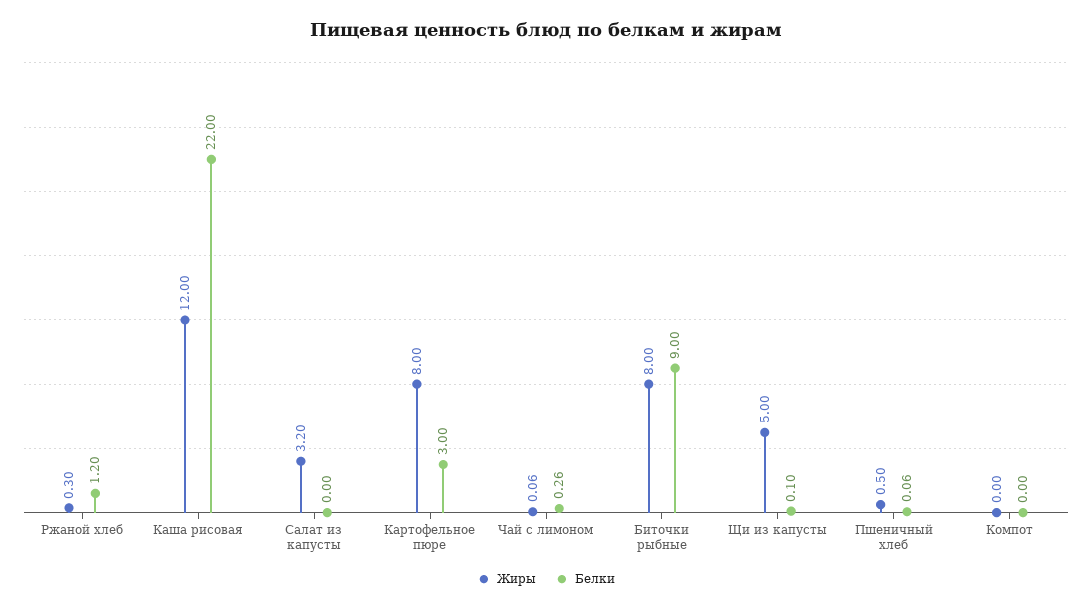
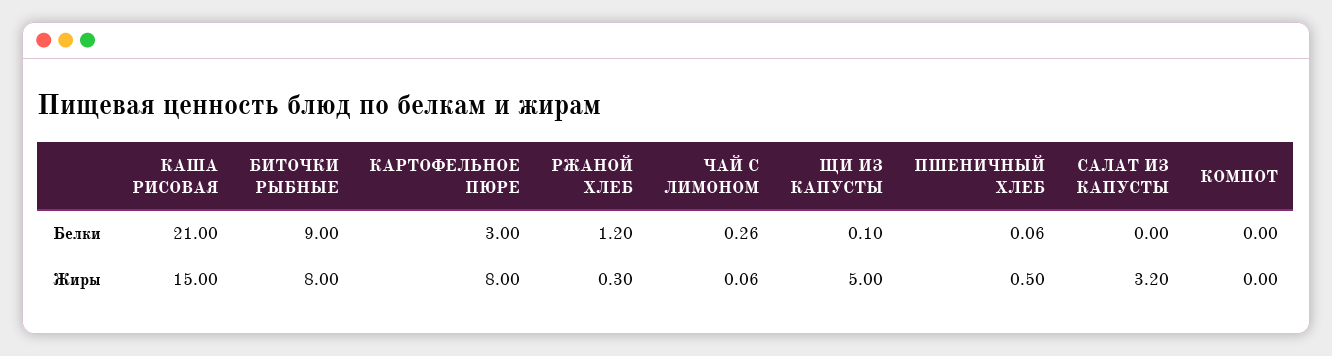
Жиры, Каша рисовая: 12 -> 15
Белки, Каша рисовая: 22 -> 21

